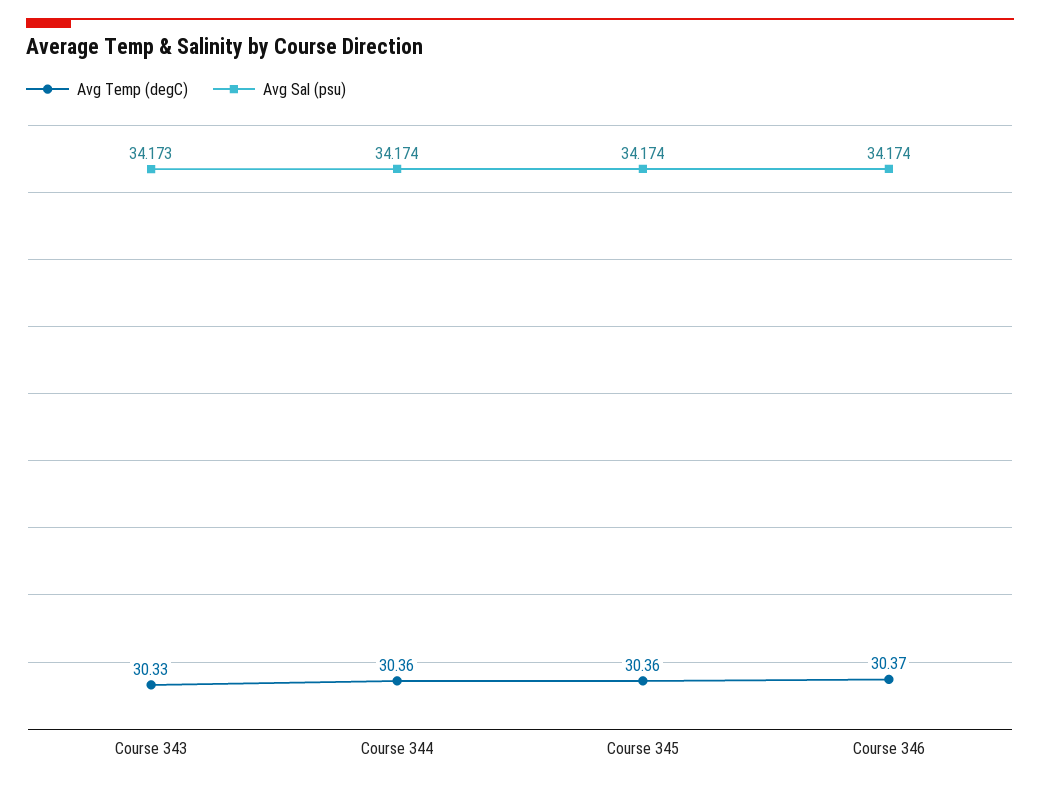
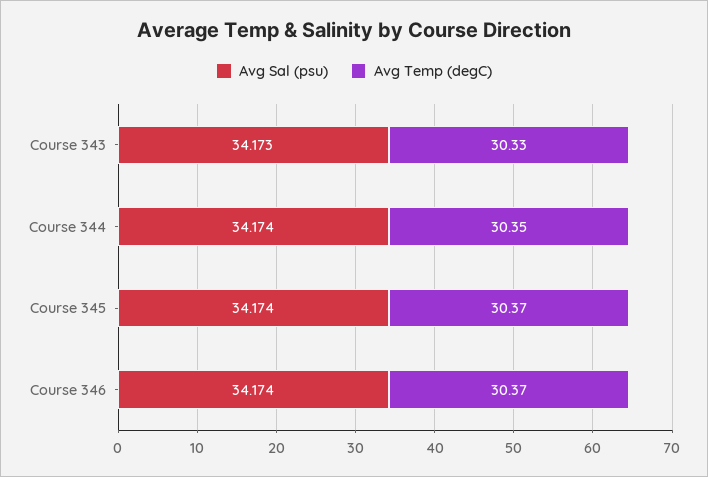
Avg Temp (degC), Course 344: 30.36 -> 30.35
Avg Temp (degC), Course 345: 30.36 -> 30.37

